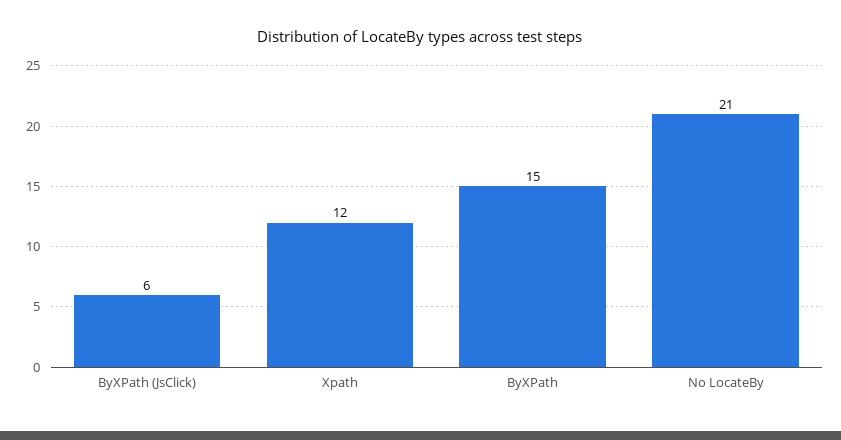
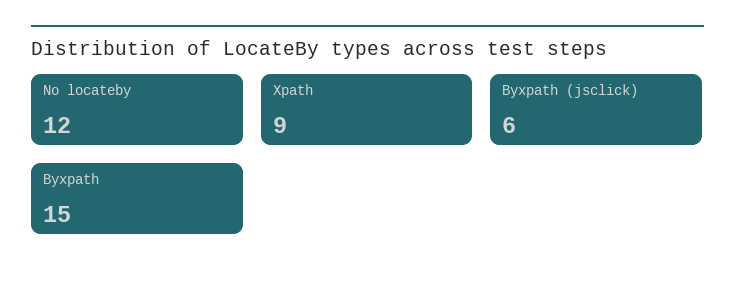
Xpath: 12 -> 9
No LocateBy: 21 -> 12

